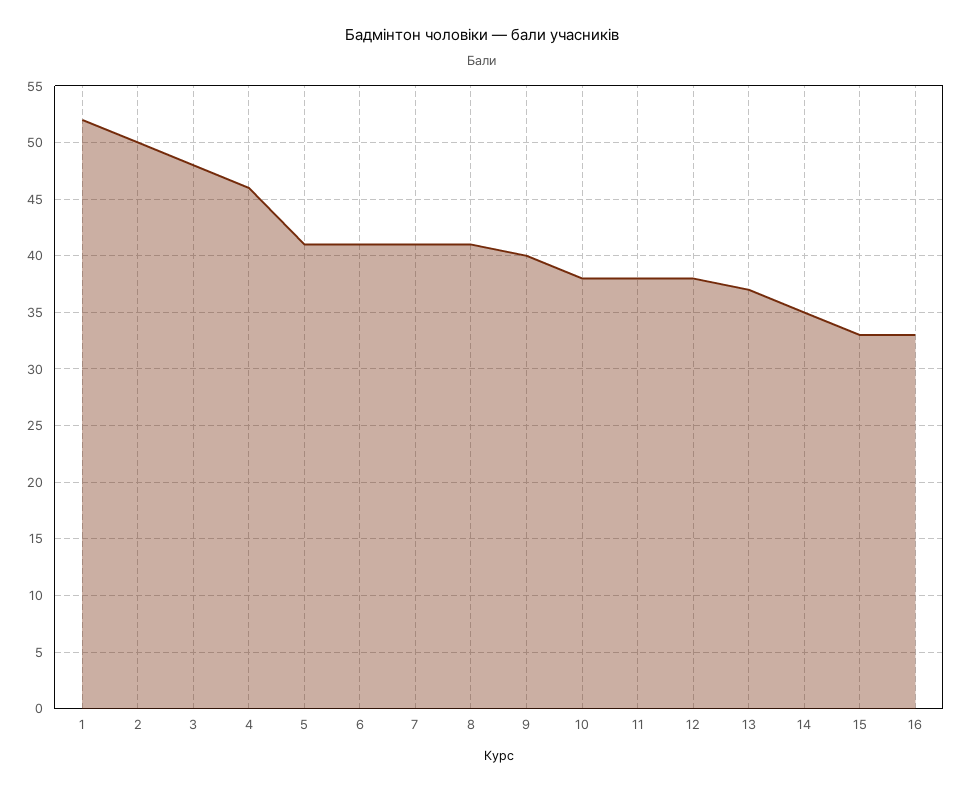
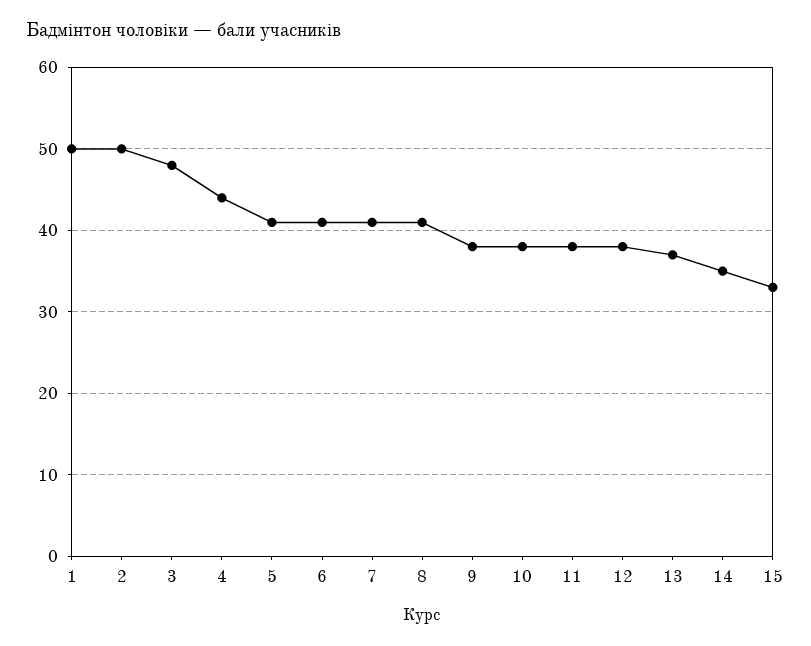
1: 52 -> 50
4: 46 -> 44
9: 40 -> 38
16: 33 -> none

